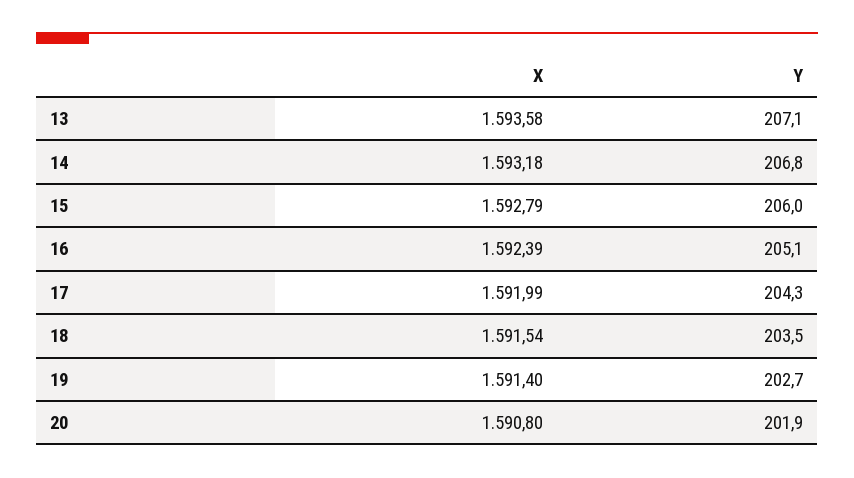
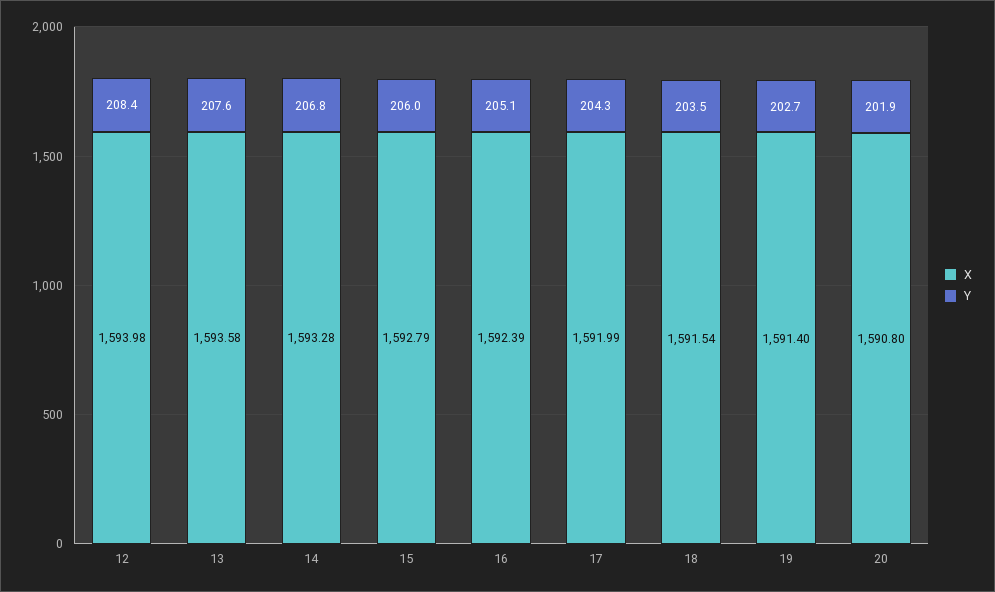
Y, 13: 207.1 -> 207.6
X, 14: 1593.18 -> 1593.28
X, 12: none -> 1593.98
Y, 12: none -> 208.4

